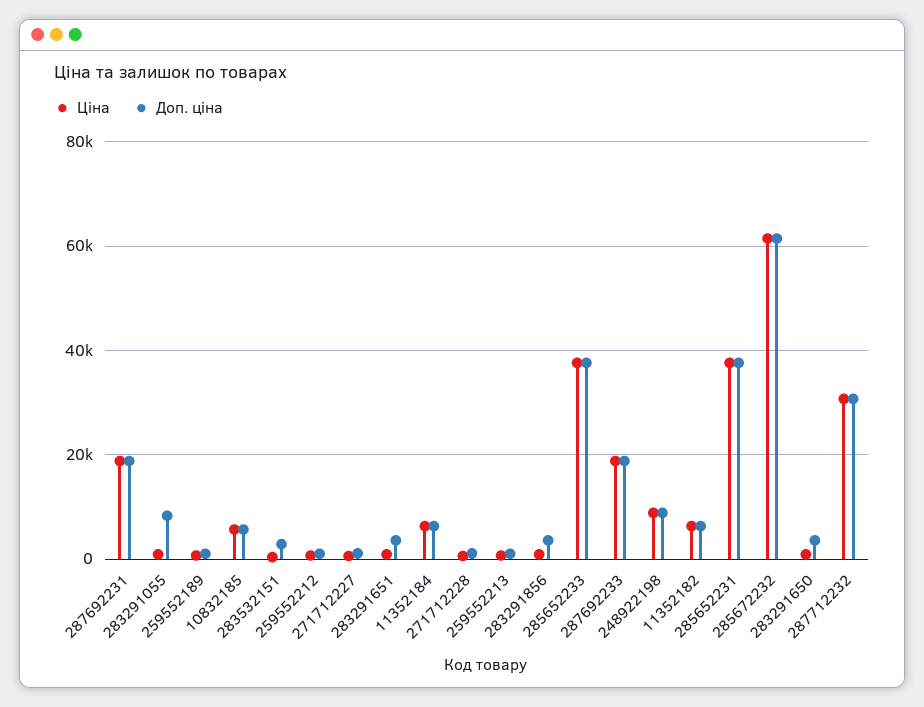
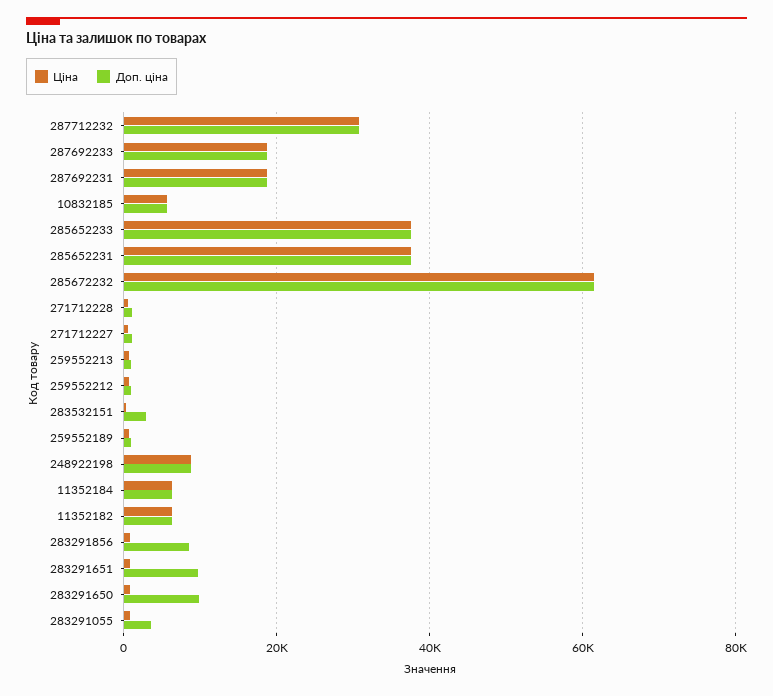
Доп. ціна, 283291055: 8000 -> 4000
Доп. ціна, 283291651: 4000 -> 10000
Доп. ціна, 283291856: 4000 -> 8000
Доп. ціна, 283291650: 4000 -> 10000

